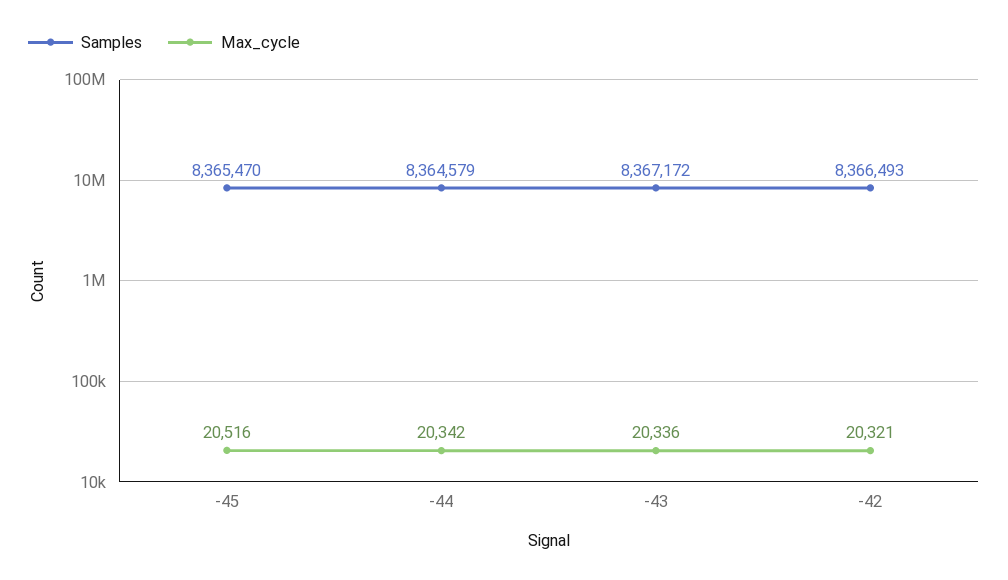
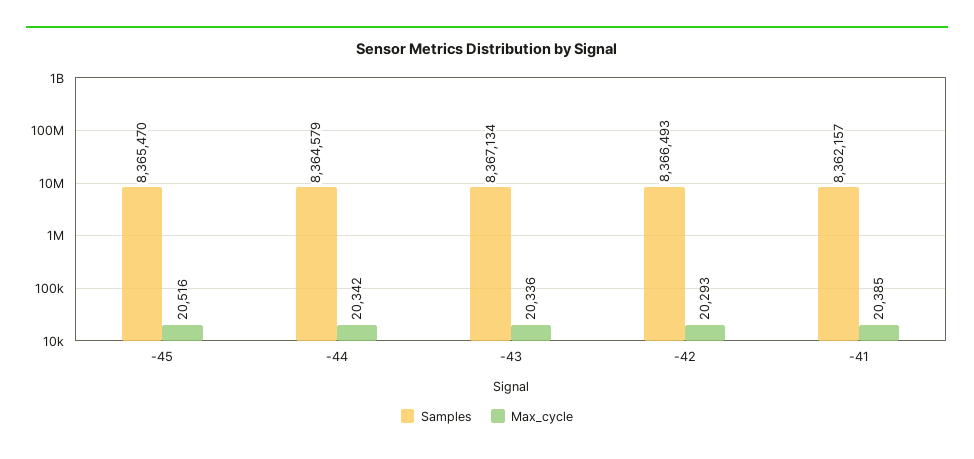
Samples, -43: 8367172 -> 8367134
Max_cycle, -42: 20321 -> 20293
Samples, -41: none -> 8362157
Max_cycle, -41: none -> 20385

